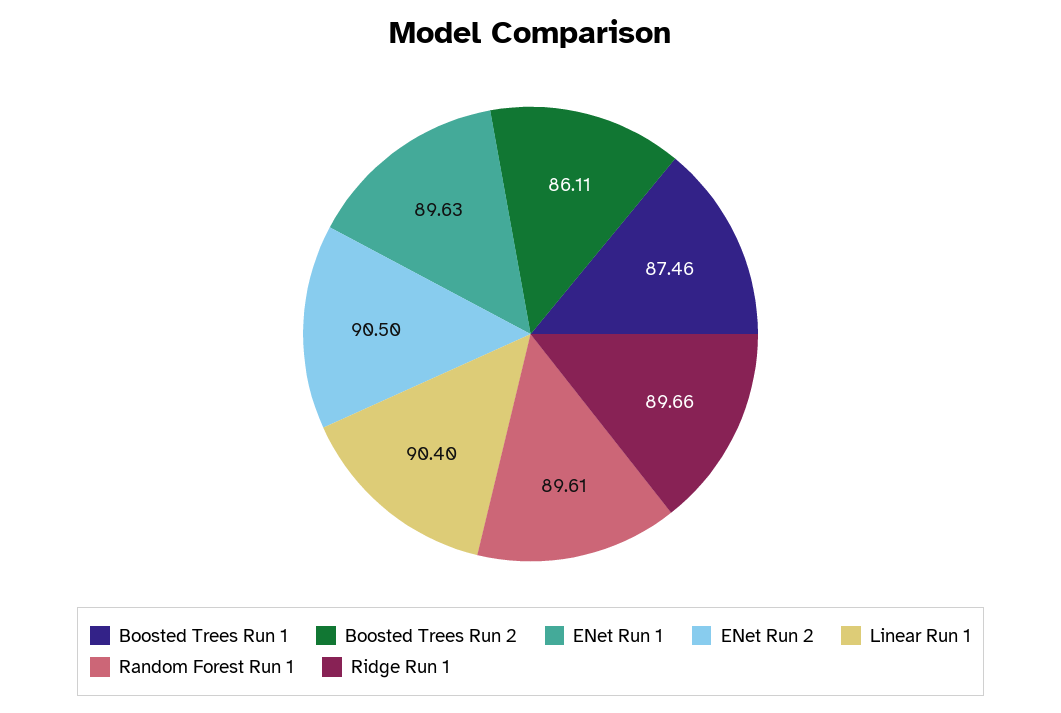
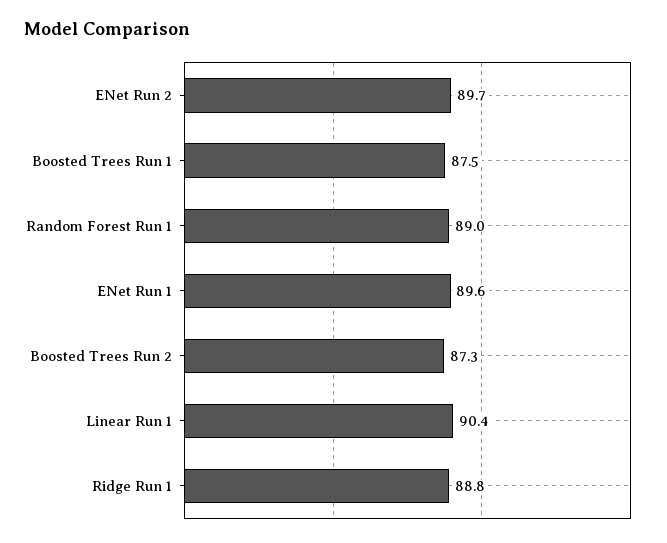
Boosted Trees Run 2: 86.11 -> 87.3
ENet Run 2: 90.5 -> 89.7
Random Forest Run 1: 89.61 -> 89
Ridge Run 1: 89.66 -> 88.8

